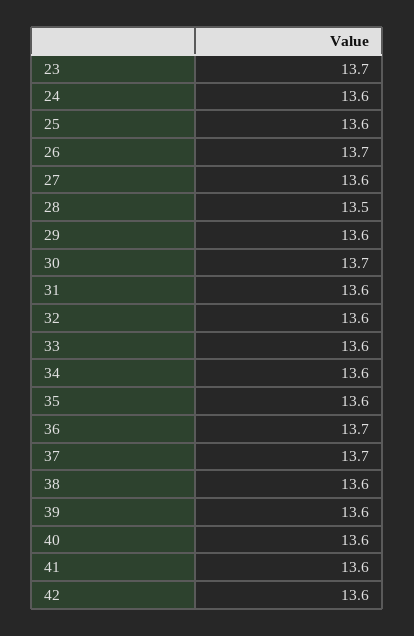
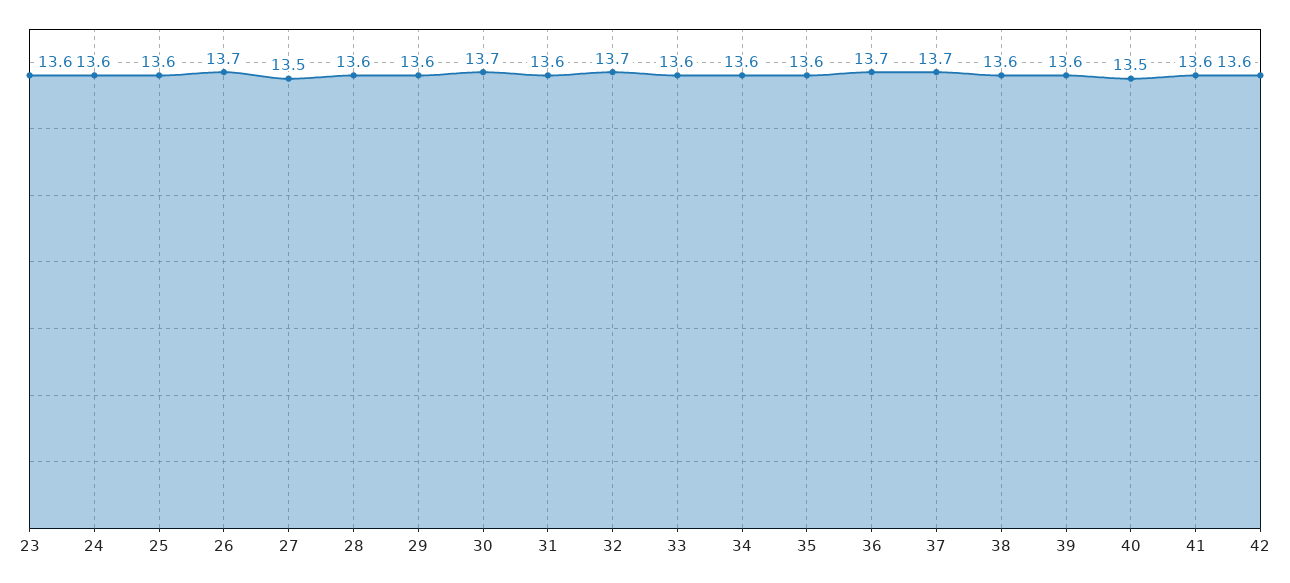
23: 13.7 -> 13.6
27: 13.6 -> 13.5
28: 13.5 -> 13.6
32: 13.6 -> 13.7
40: 13.6 -> 13.5

